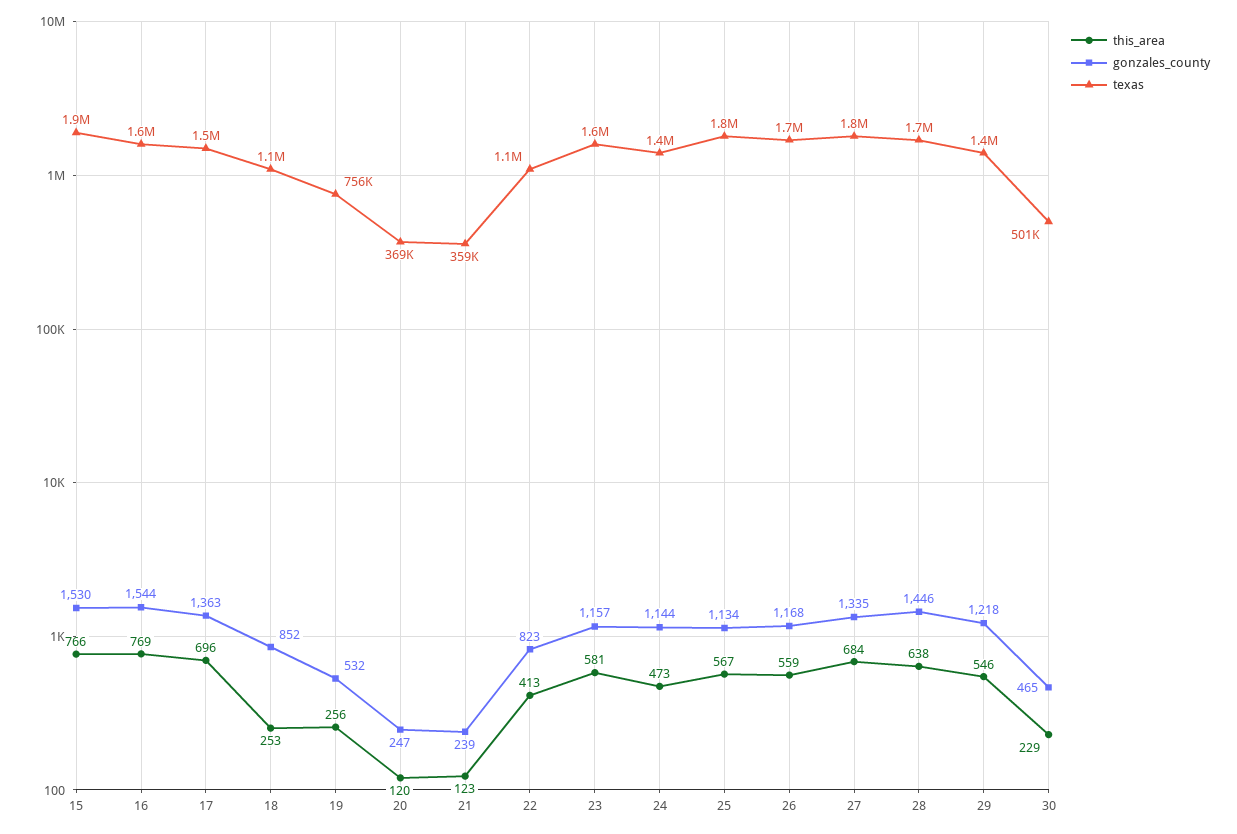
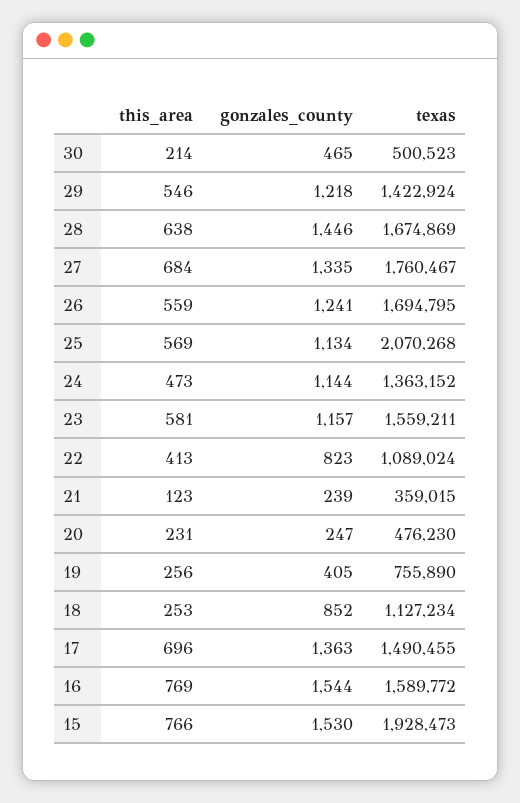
gonzales_county, 19: 532 -> 405
this_area, 20: 120 -> 231
texas, 20: 369000 -> 476230
this_area, 25: 567 -> 569
texas, 25: 1800000 -> 2070268
gonzales_county, 26: 1168 -> 1241
this_area, 30: 229 -> 214

